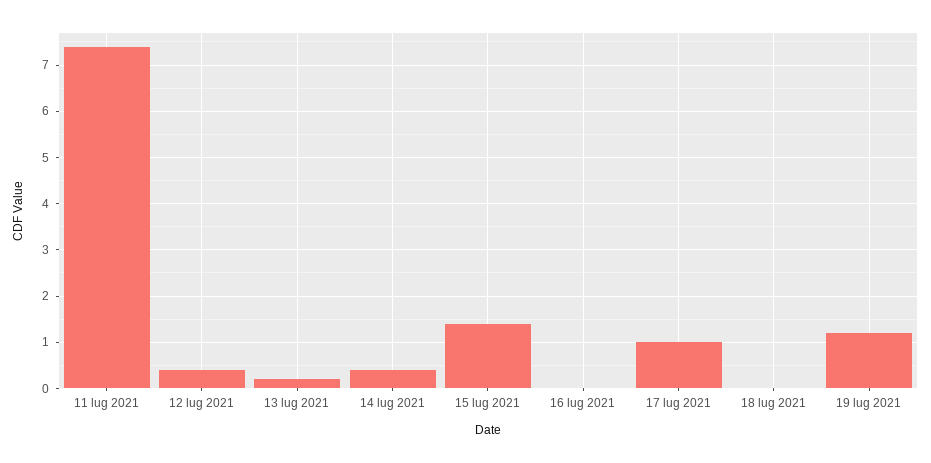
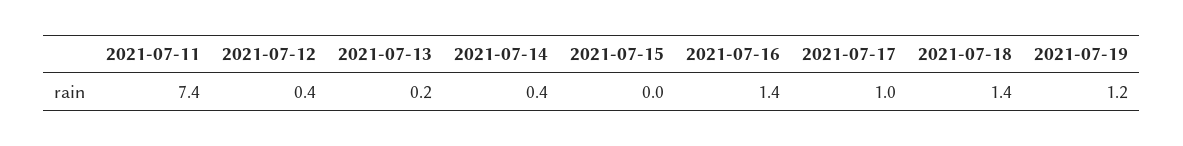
15 lug 2021: 1.5 -> 0
16 lug 2021: 0 -> 1.4
18 lug 2021: 0 -> 1.4

